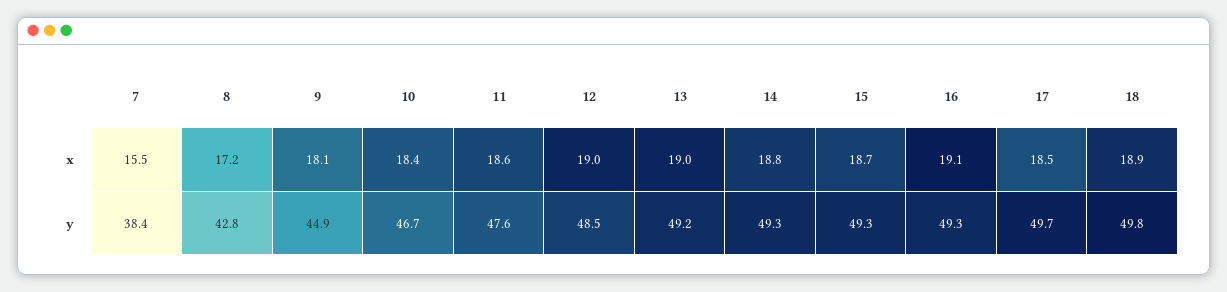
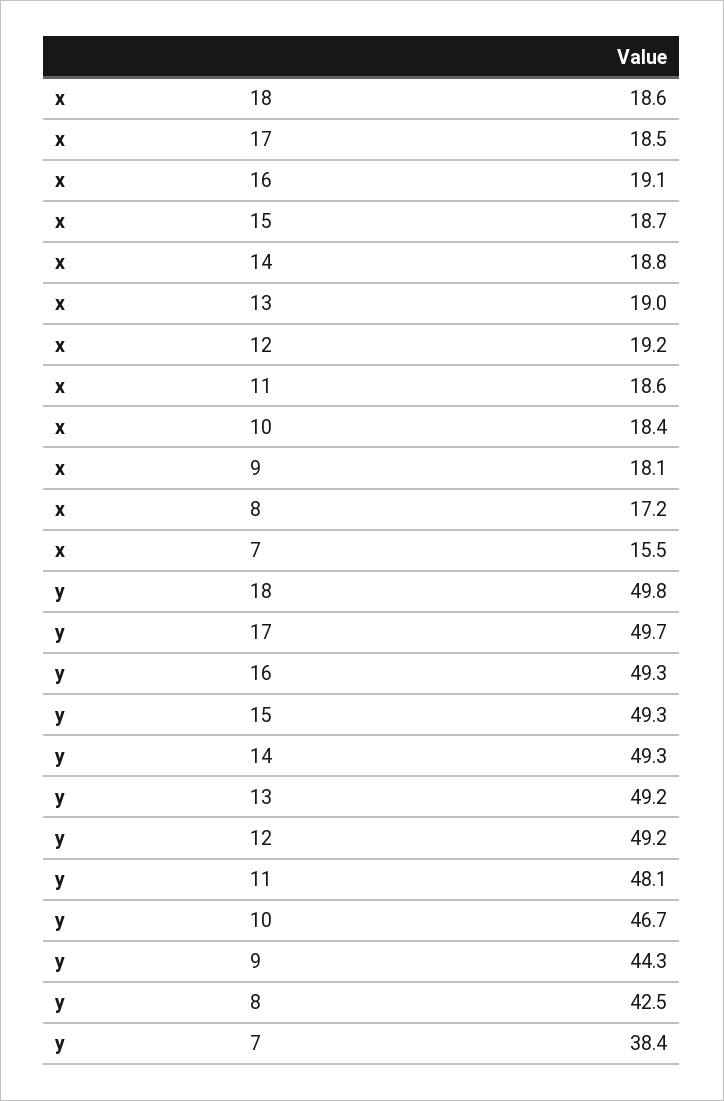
12, x: 19 -> 19.2
18, x: 18.9 -> 18.6
8, y: 42.8 -> 42.5
9, y: 44.9 -> 44.3
11, y: 47.6 -> 48.1
12, y: 48.5 -> 49.2

